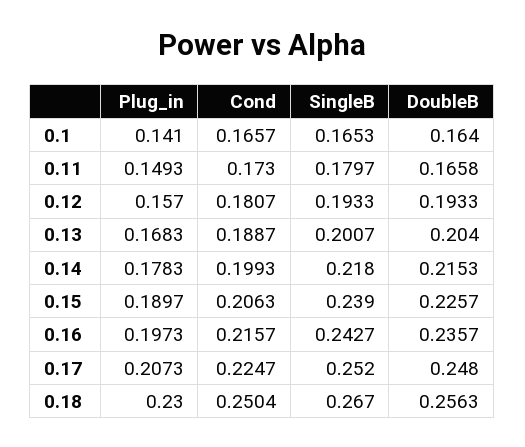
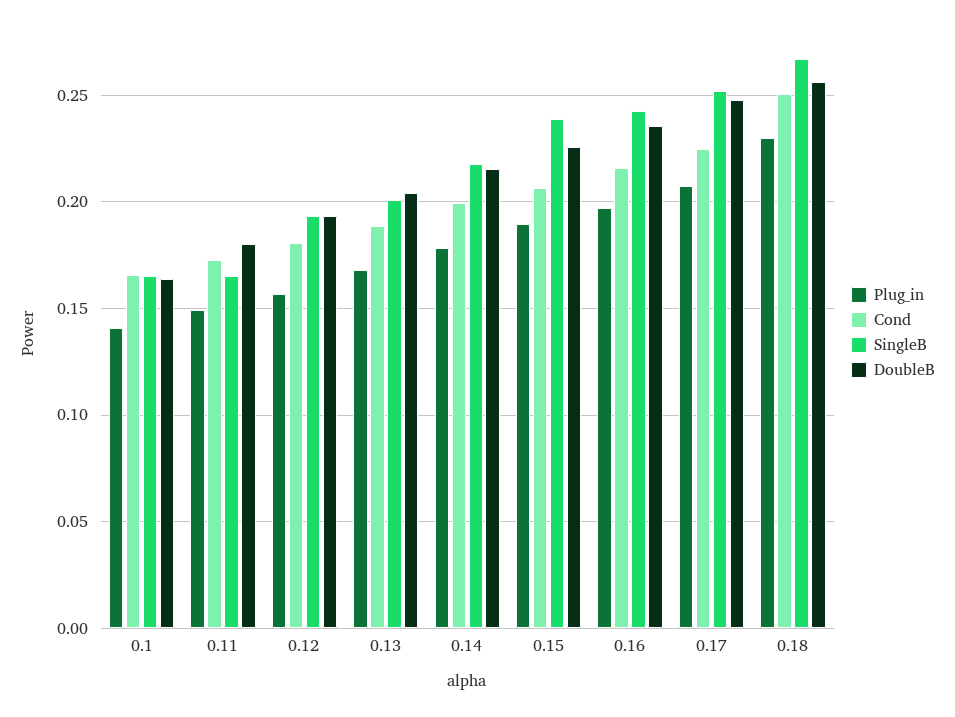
SingleB, 0.11: 0.1797 -> 0.165
DoubleB, 0.11: 0.1658 -> 0.18

